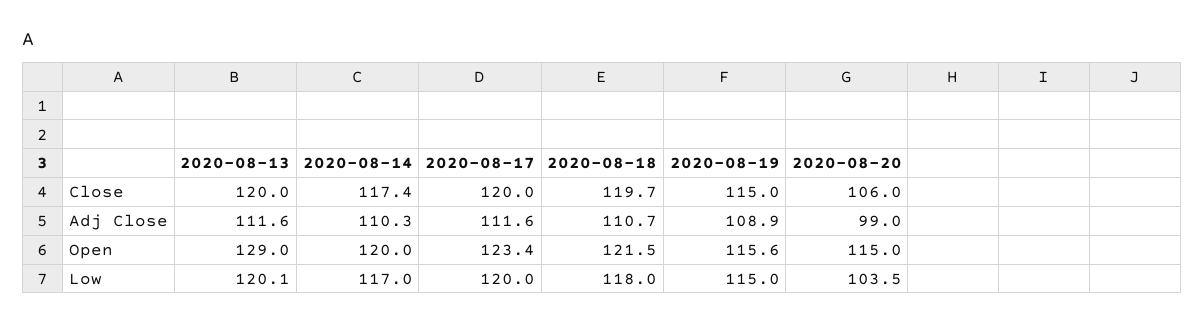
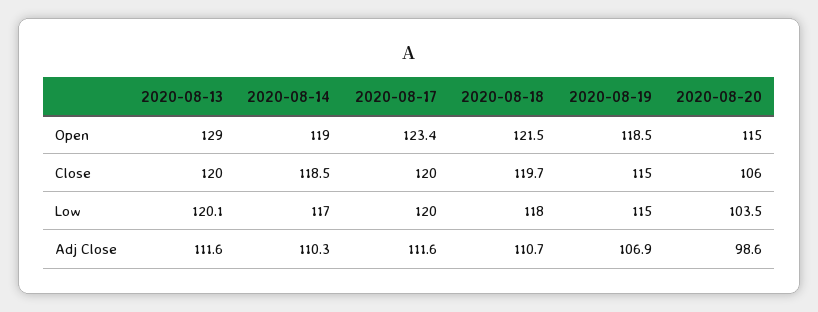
2020-08-14, Close: 117.4 -> 118.5
2020-08-19, Adj Close: 108.9 -> 106.9
2020-08-20, Adj Close: 99 -> 98.6
2020-08-14, Open: 120 -> 119
2020-08-19, Open: 115.6 -> 118.5

